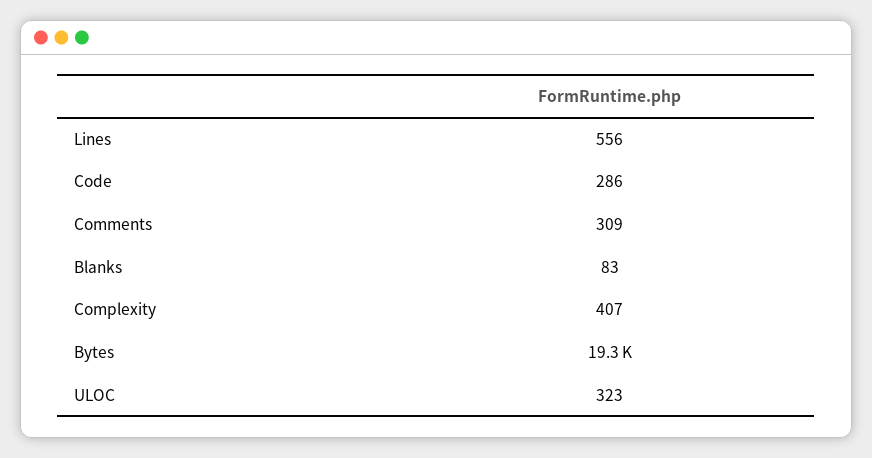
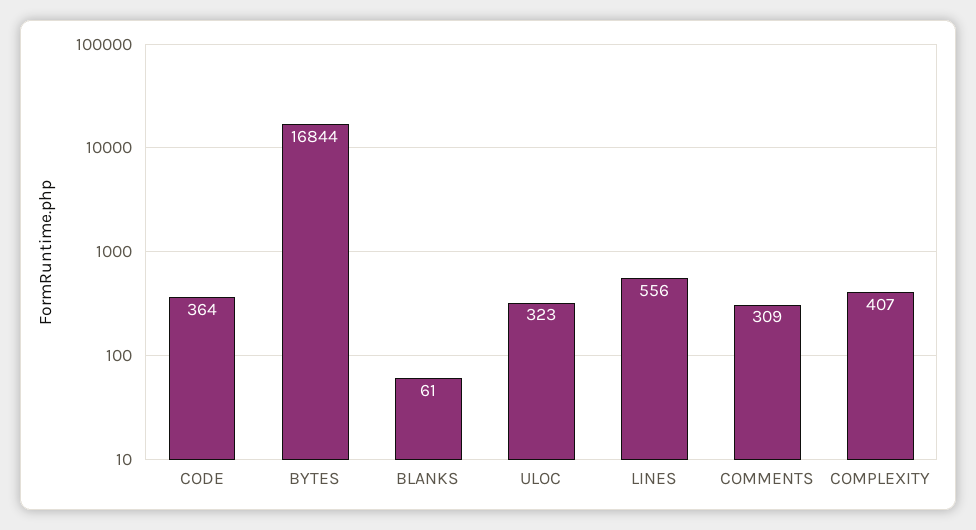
Code: 286 -> 364
Blanks: 83 -> 61
Bytes: 19300 -> 16844

